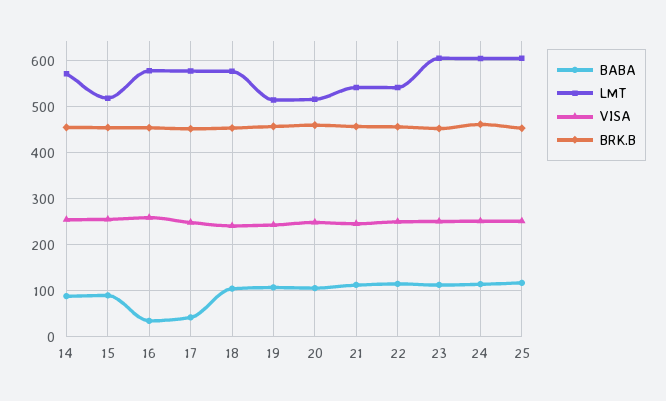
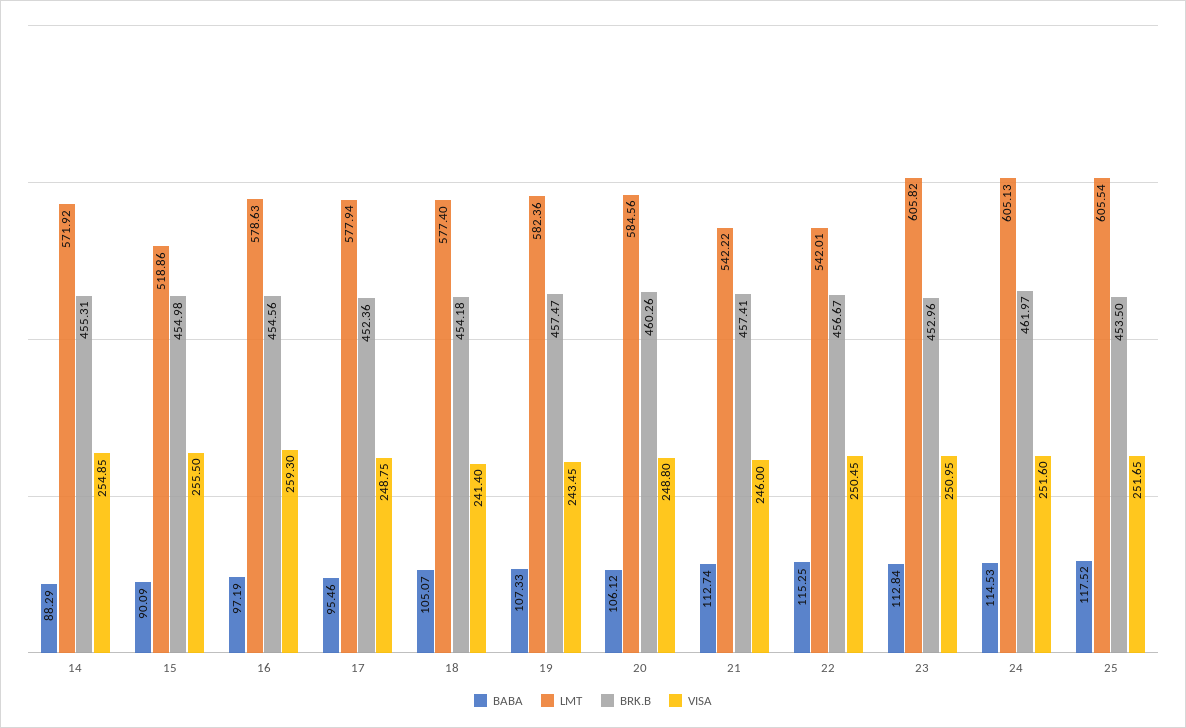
BABA, 16: 40 -> 97.19
BABA, 17: 40 -> 95.46
LMT, 19: 520 -> 582.36
LMT, 20: 520 -> 584.56

